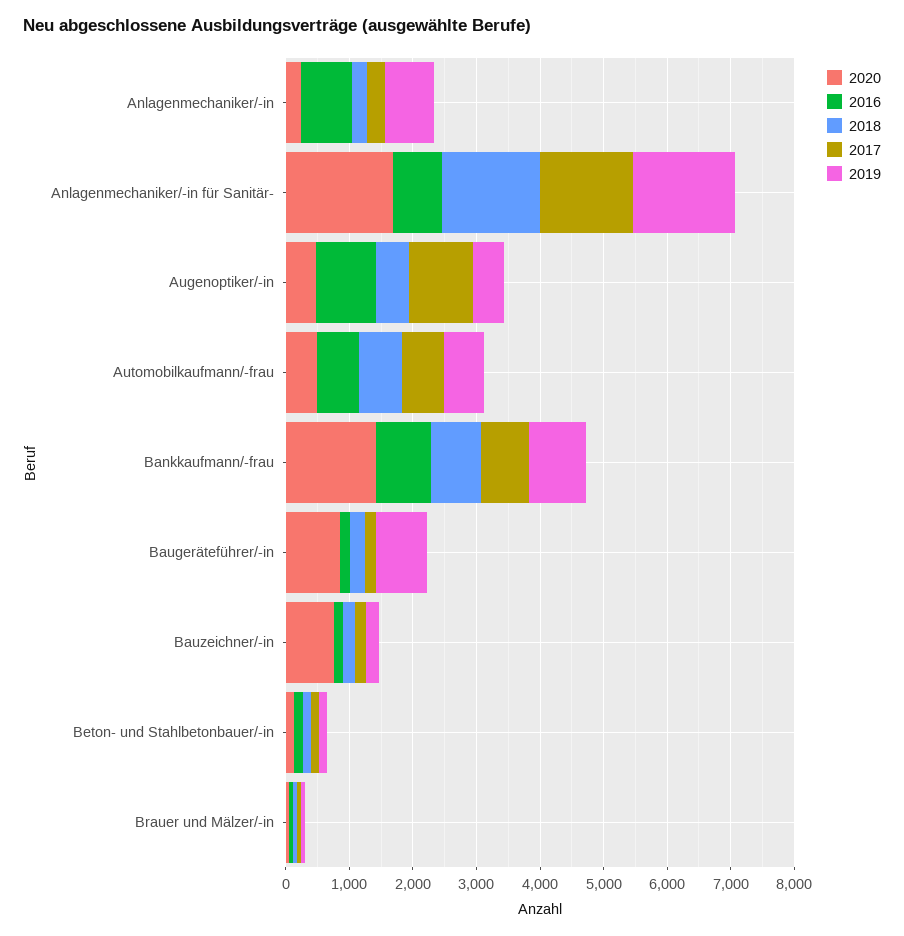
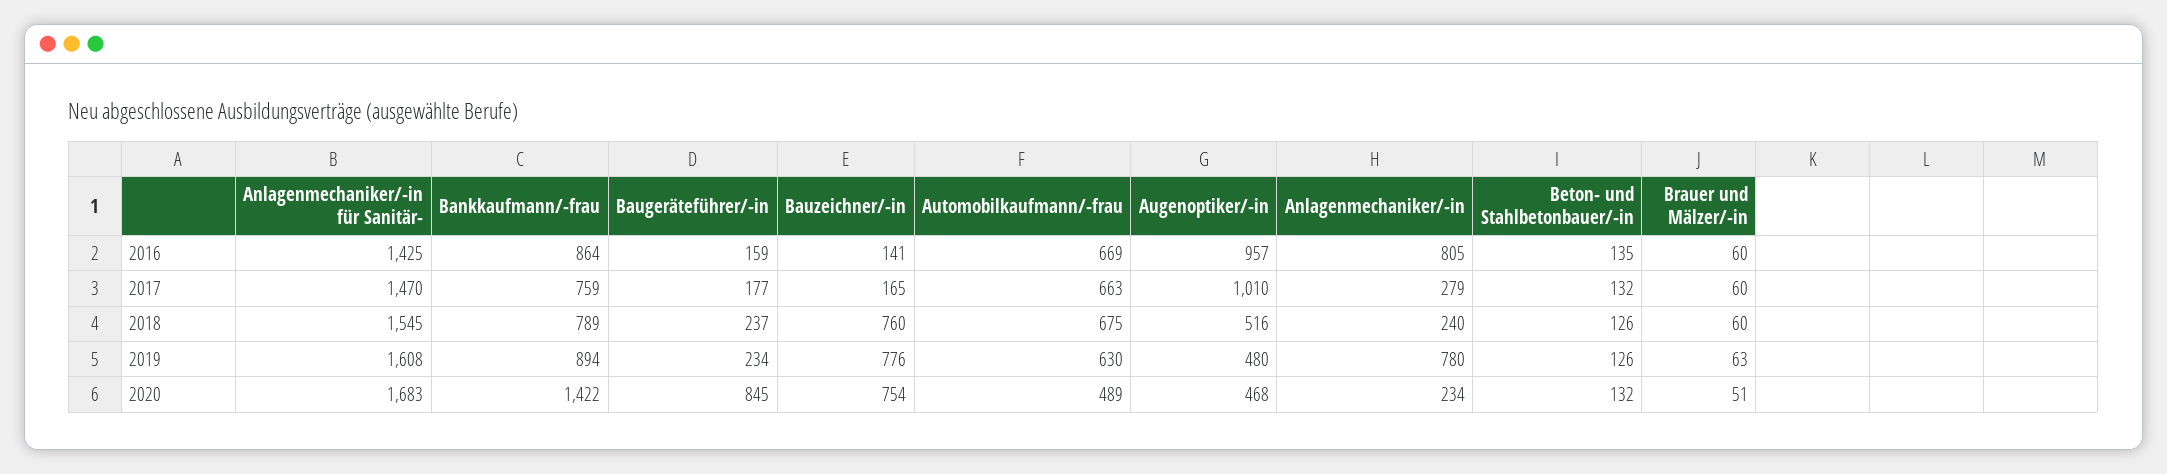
2016, Anlagenmechaniker/-in für Sanitär-: 800 -> 1425
2019, Baugeräteführer/-in: 800 -> 234
2018, Bauzeichner/-in: 200 -> 760
2019, Bauzeichner/-in: 200 -> 776

